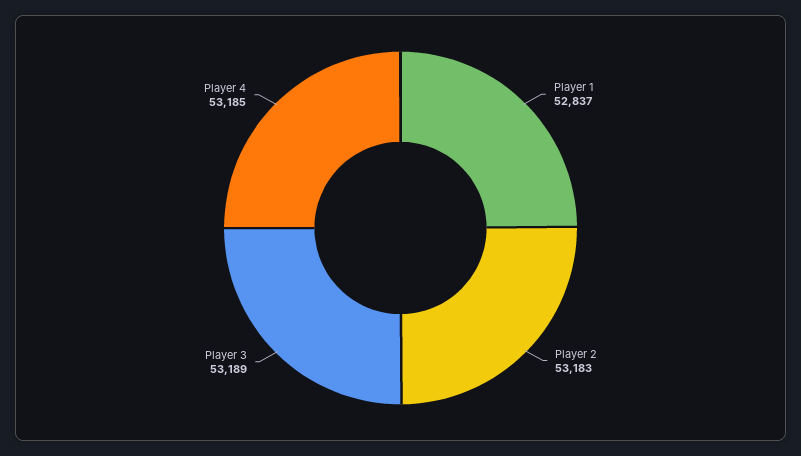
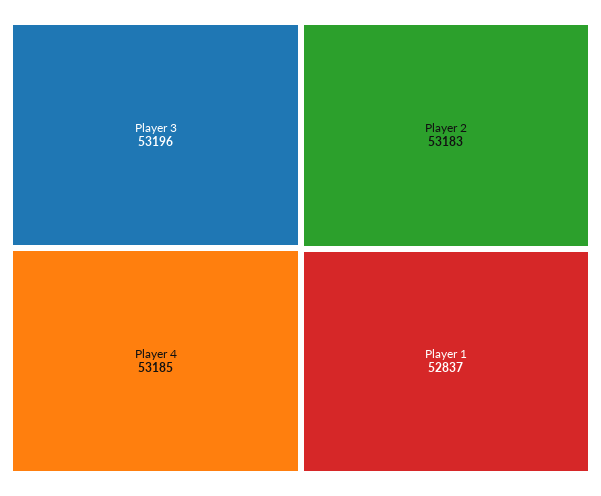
Player 3: 53189 -> 53196

